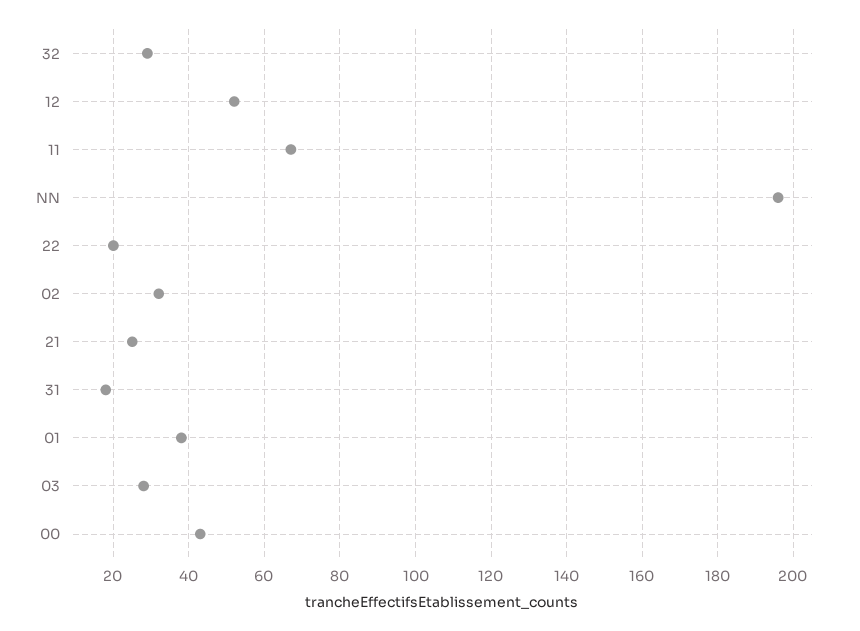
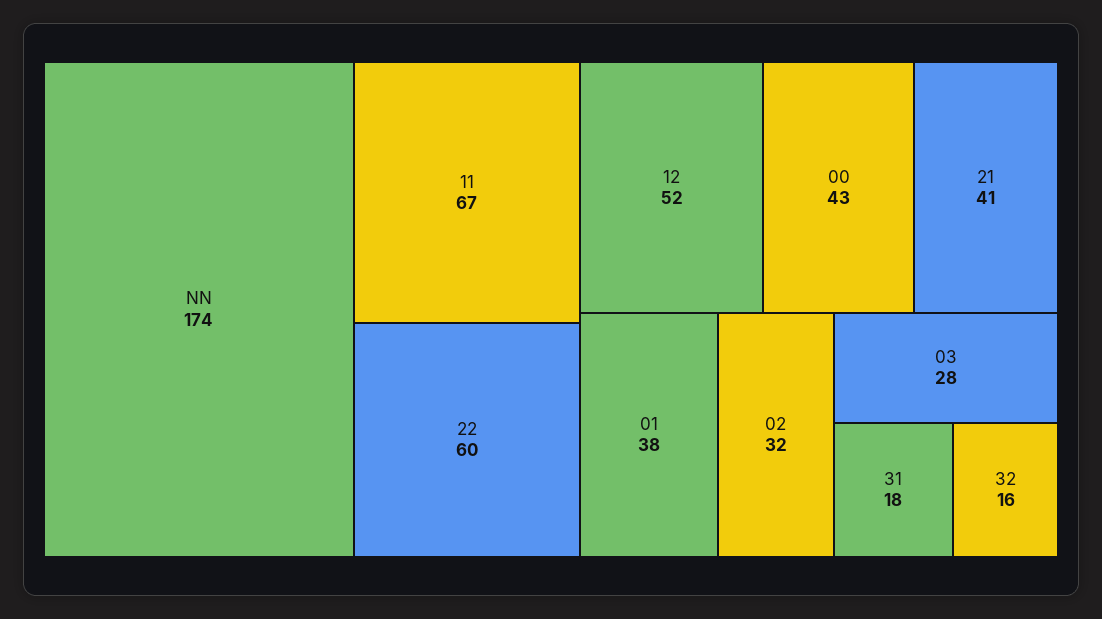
32: 30 -> 16
NN: 195 -> 174
22: 20 -> 60
21: 25 -> 41

